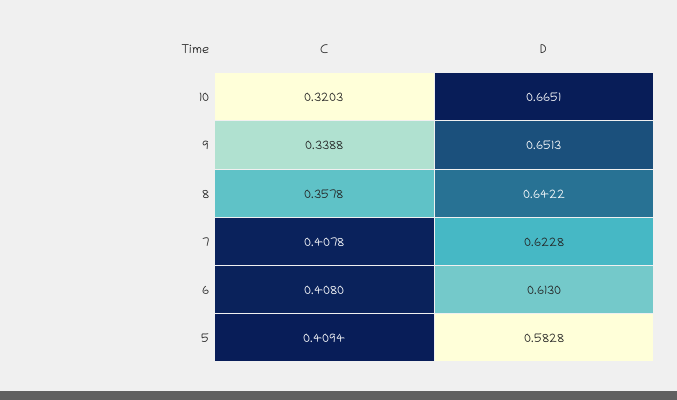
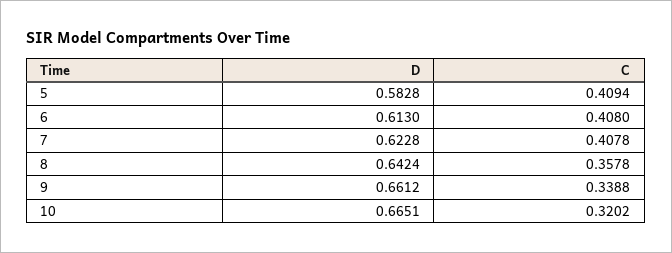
C, 10: 0.3203 -> 0.3202
D, 9: 0.6513 -> 0.6612
D, 8: 0.6422 -> 0.6424

